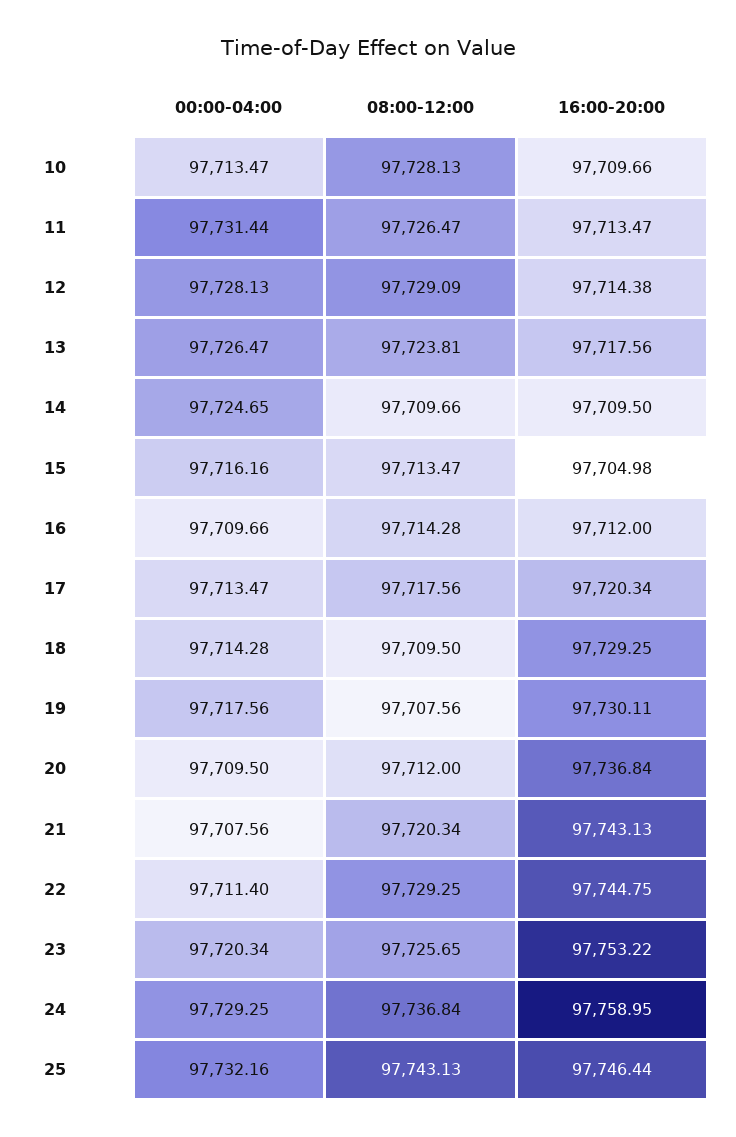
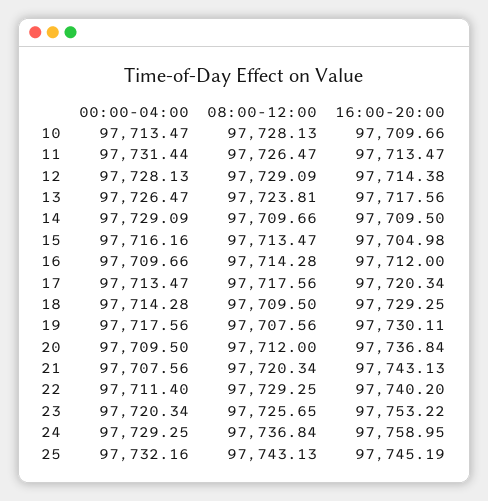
00:00-04:00, 14: 97724.65 -> 97729.09
16:00-20:00, 22: 97744.75 -> 97740.2
16:00-20:00, 25: 97746.44 -> 97745.19

